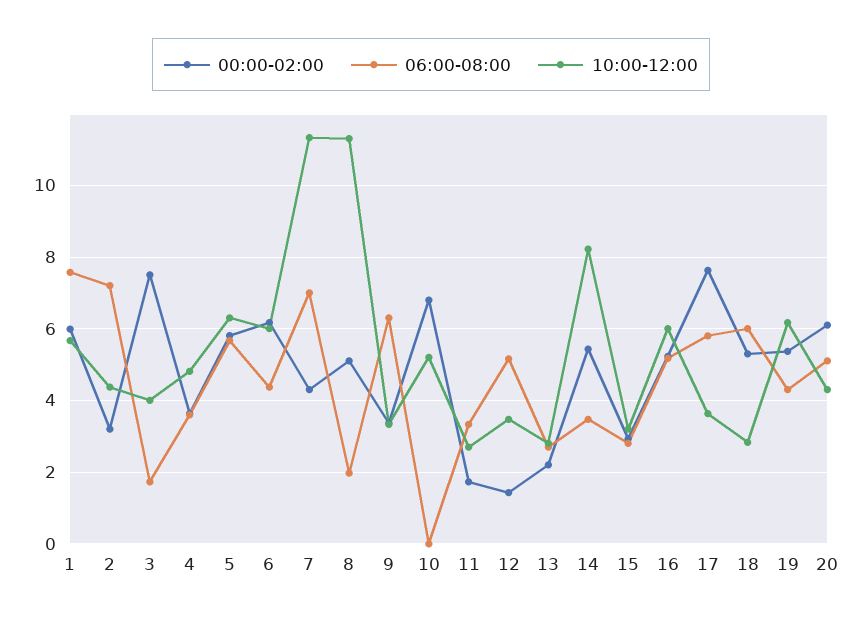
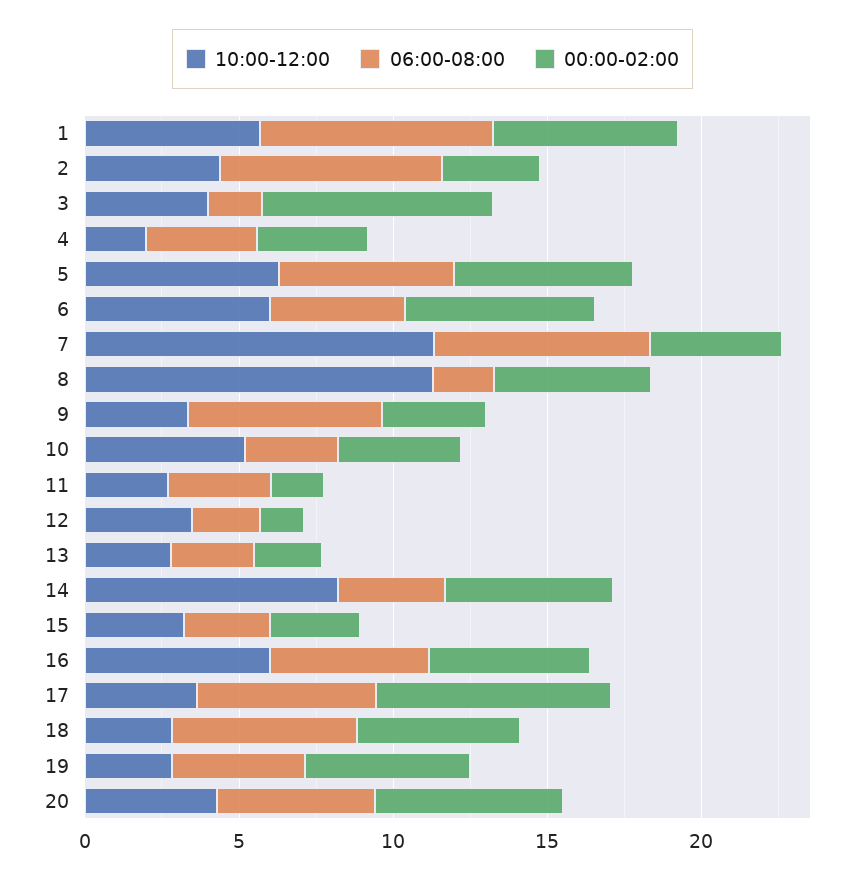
10:00-12:00, 4: 4.8 -> 2
00:00-02:00, 10: 6.8 -> 4
06:00-08:00, 10: 0 -> 3
06:00-08:00, 12: 5.2 -> 2
10:00-12:00, 19: 6.2 -> 3

